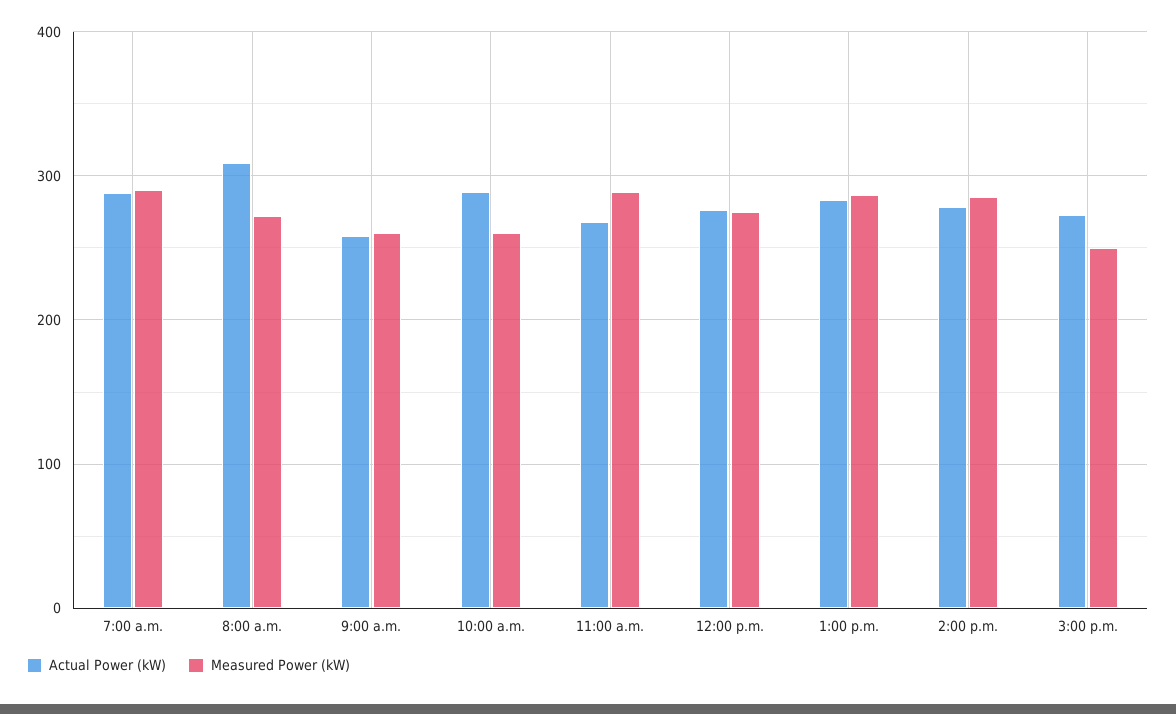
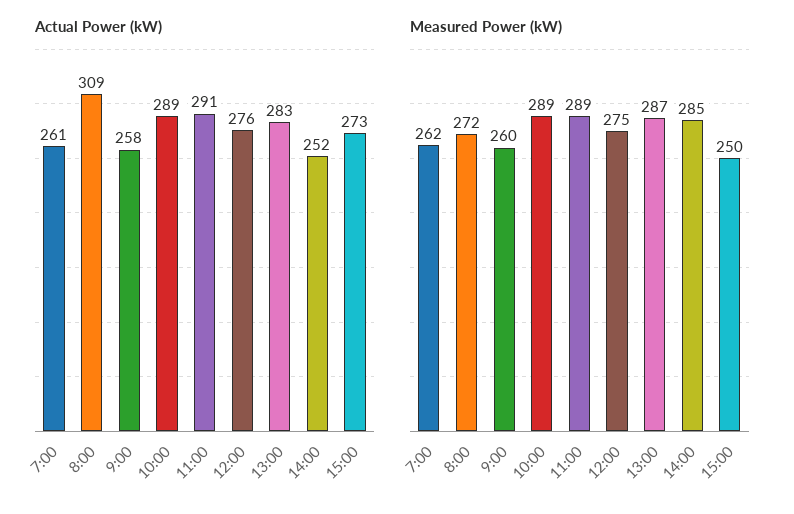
Actual Power (kW), 7:00 a.m.: 290 -> 261
Measured Power (kW), 7:00 a.m.: 290 -> 262
Measured Power (kW), 10:00 a.m.: 260 -> 289
Actual Power (kW), 11:00 a.m.: 270 -> 291
Actual Power (kW), 2:00 p.m.: 280 -> 252

